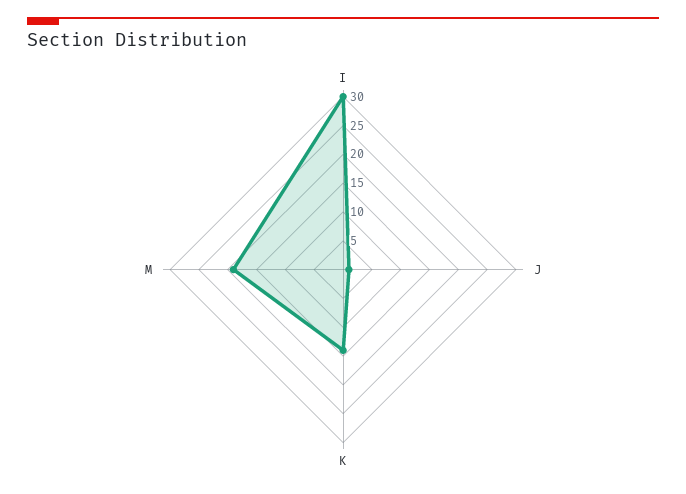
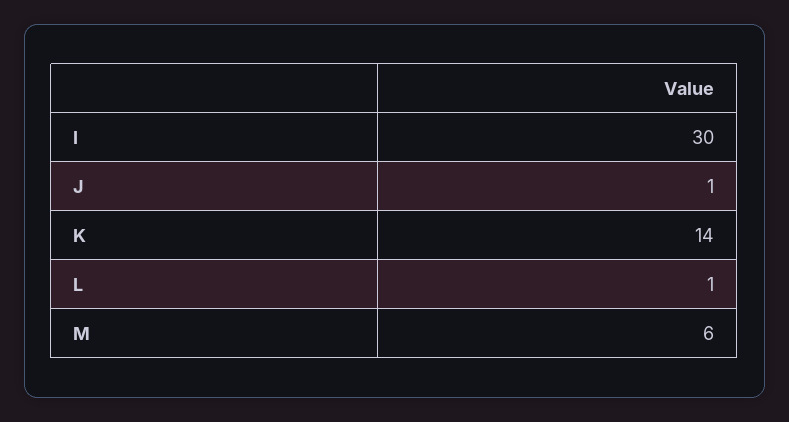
M: 20 -> 6
L: none -> 1

